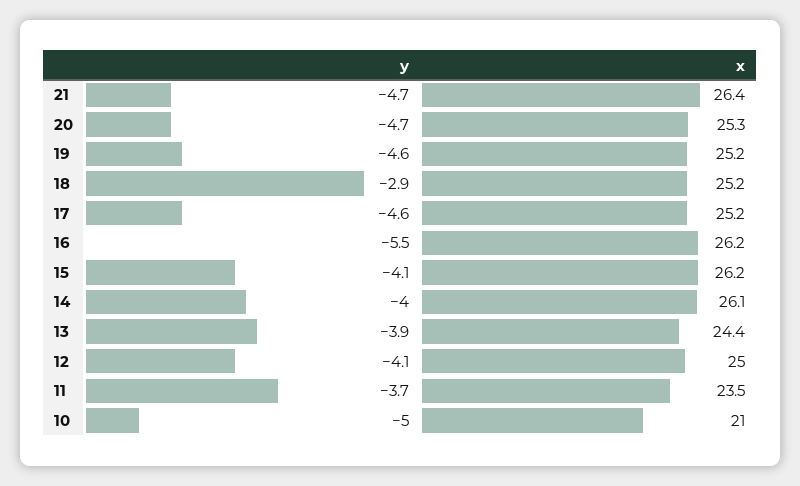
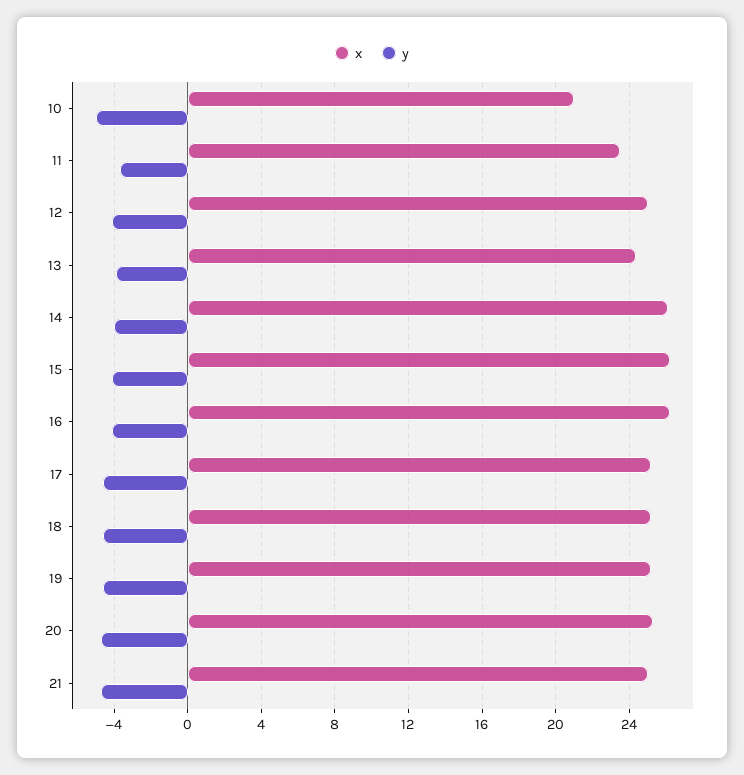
x, 21: 26.4 -> 25
y, 18: -2.9 -> -4.5
y, 16: -5.5 -> -4

